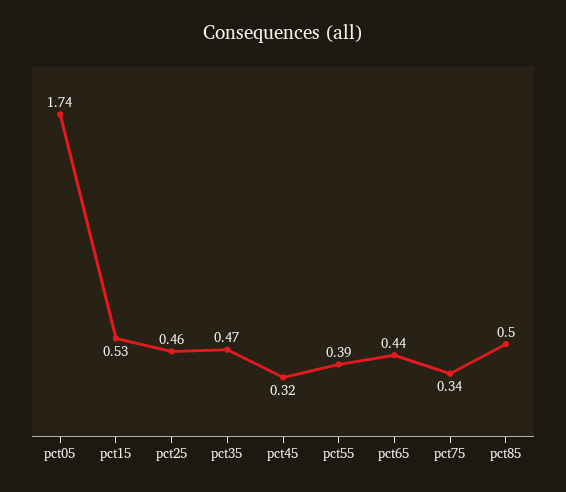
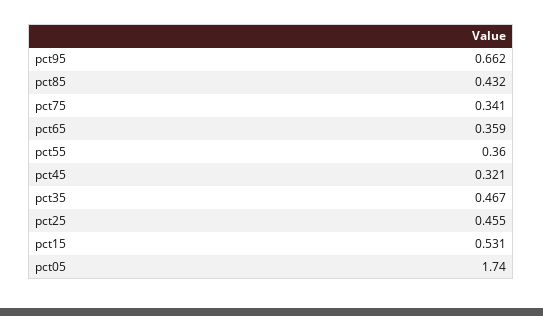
pct55: 0.39 -> 0.36
pct65: 0.44 -> 0.359
pct85: 0.5 -> 0.432
pct95: none -> 0.662

